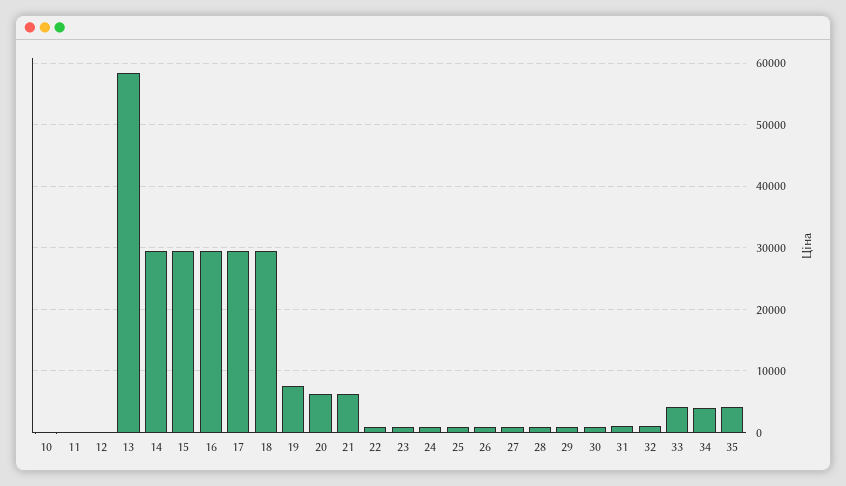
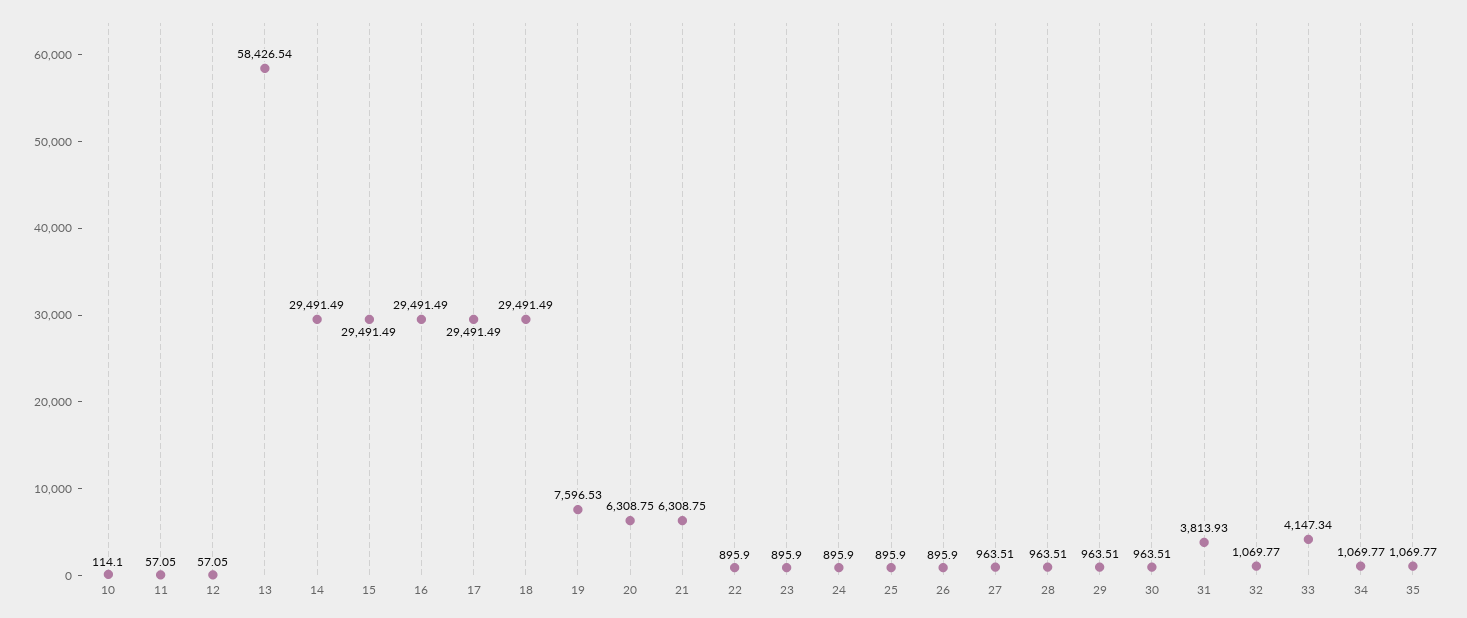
31: 1000 -> 3813.93
34: 4000 -> 1069.77
35: 4000 -> 1069.77

